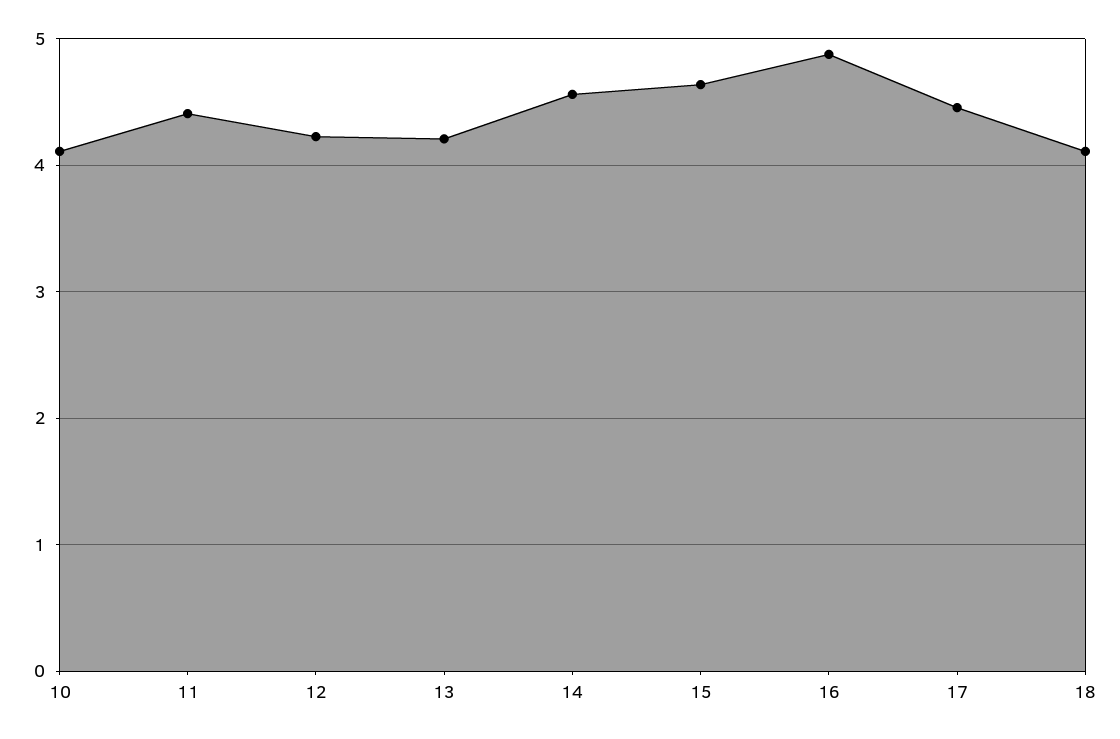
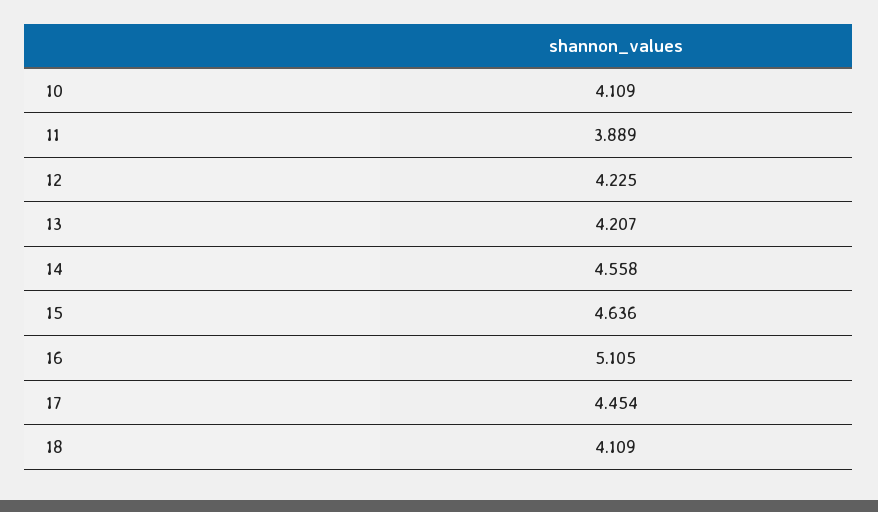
11: 4.4 -> 3.889
16: 4.9 -> 5.105

